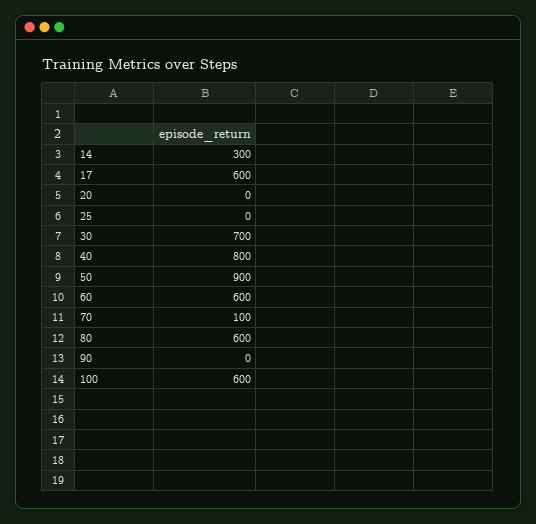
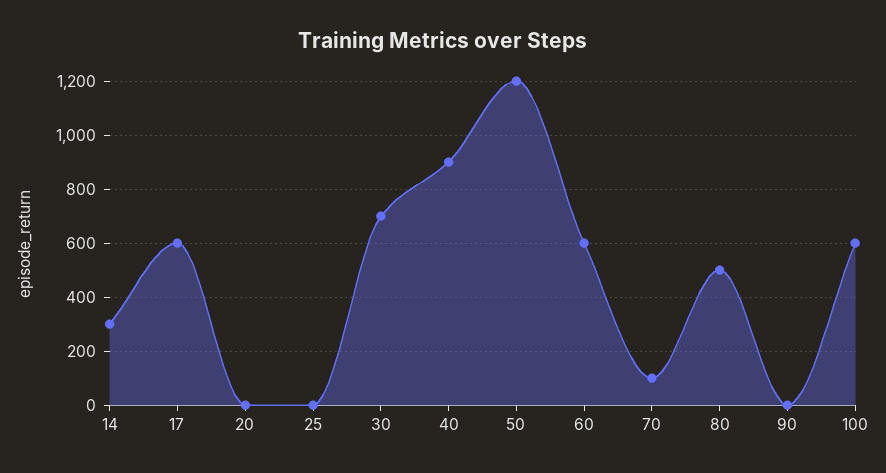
40: 800 -> 900
50: 900 -> 1200
80: 600 -> 500

